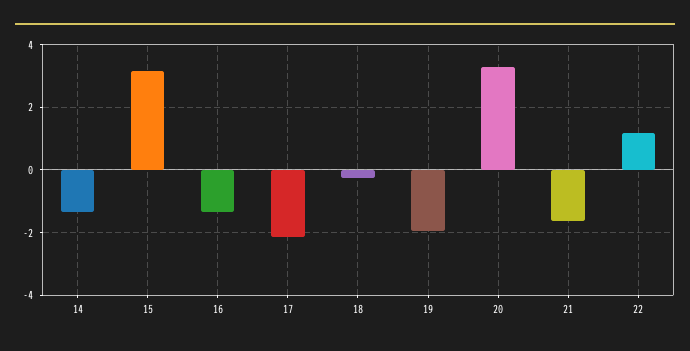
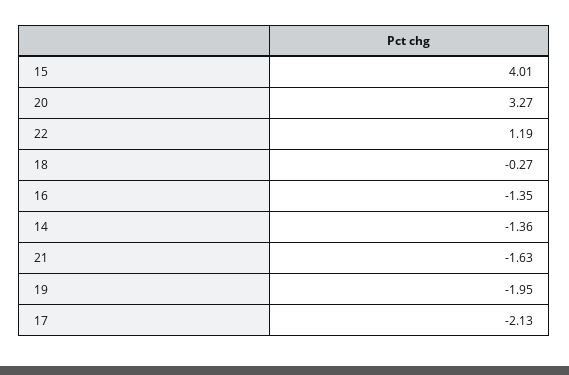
15: 3.2 -> 4.01

